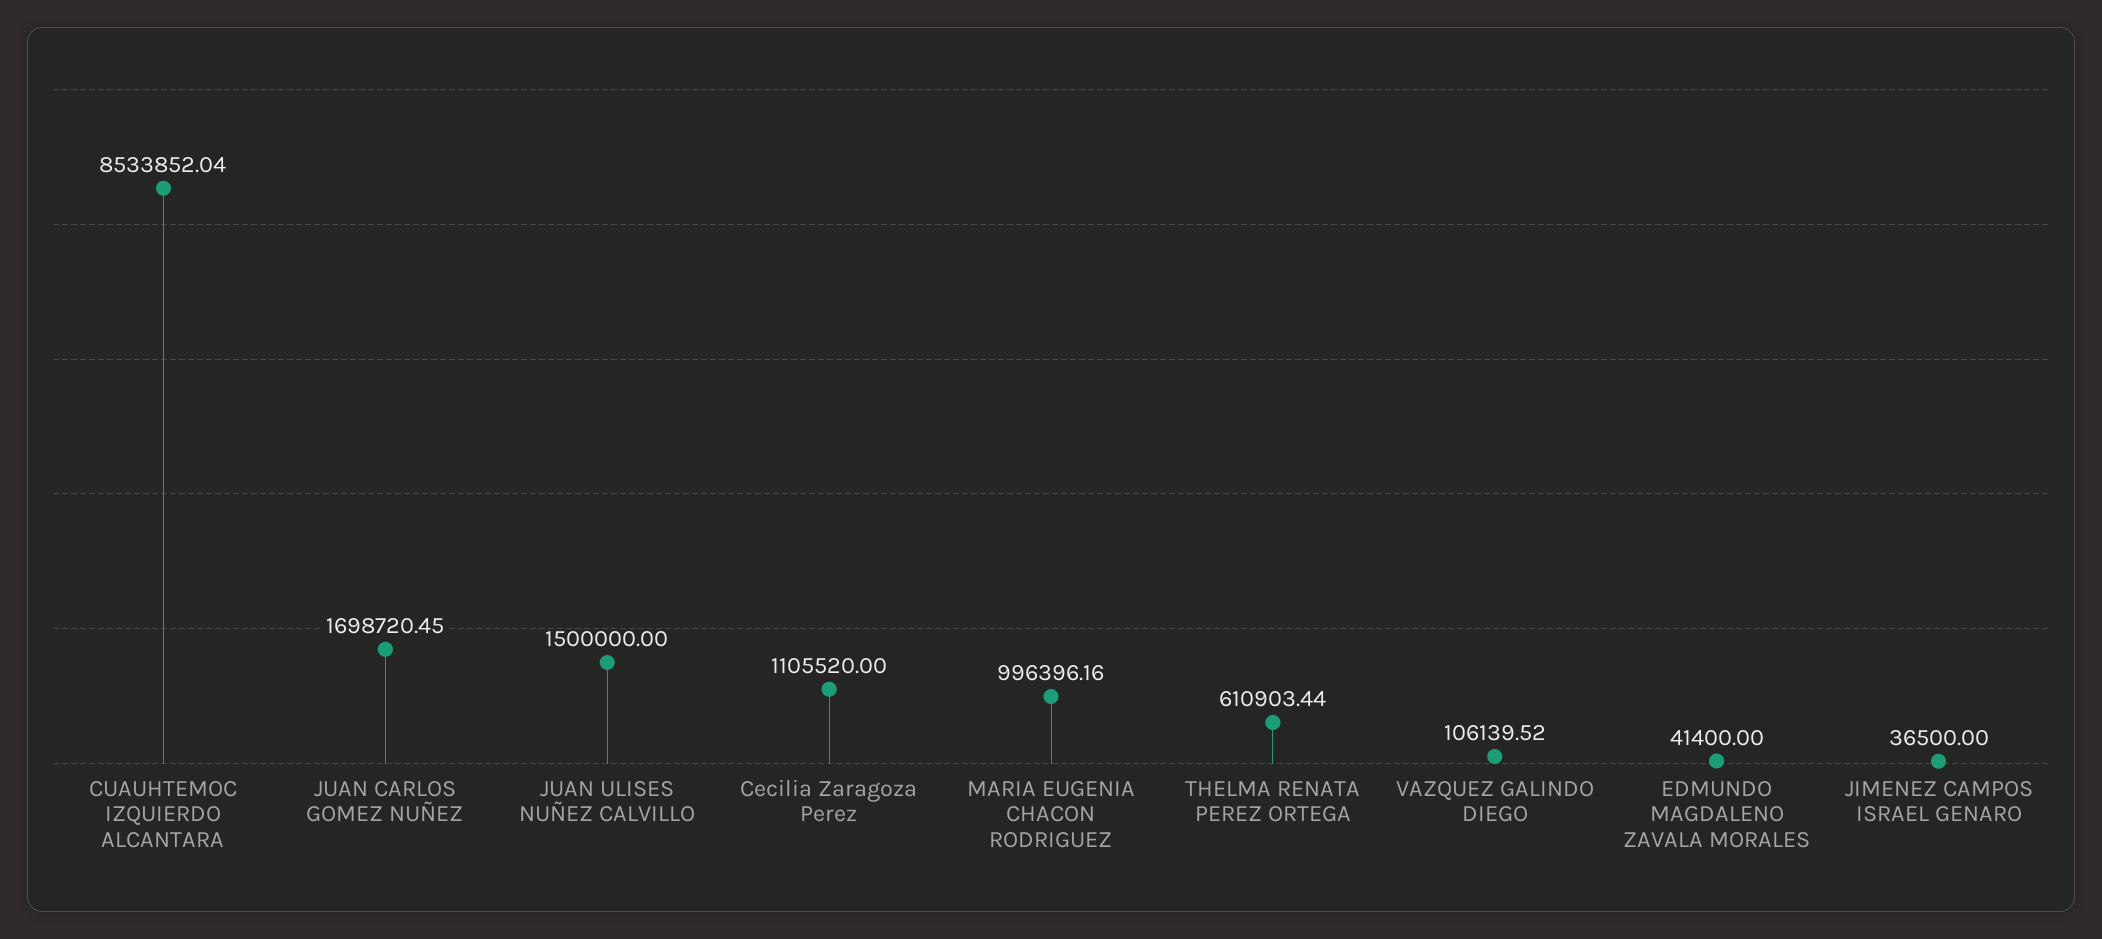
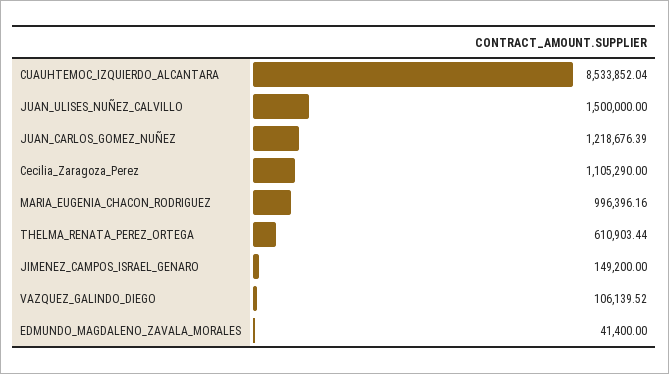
JUAN CARLOS GOMEZ NUÑEZ: 1698720.45 -> 1218676.39
Cecilia Zaragoza Perez: 1105520 -> 1105290
JIMENEZ CAMPOS ISRAEL GENARO: 36500 -> 149200

